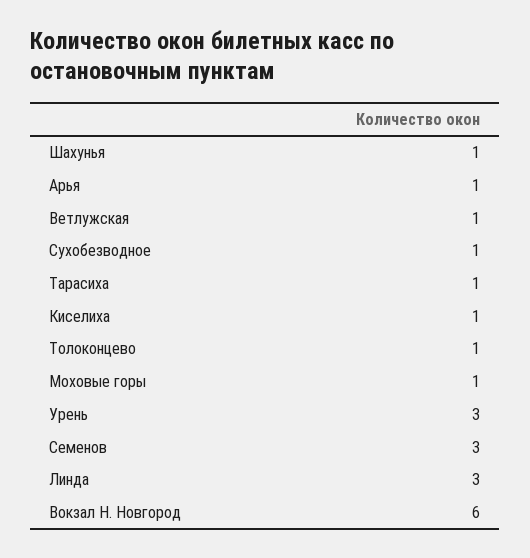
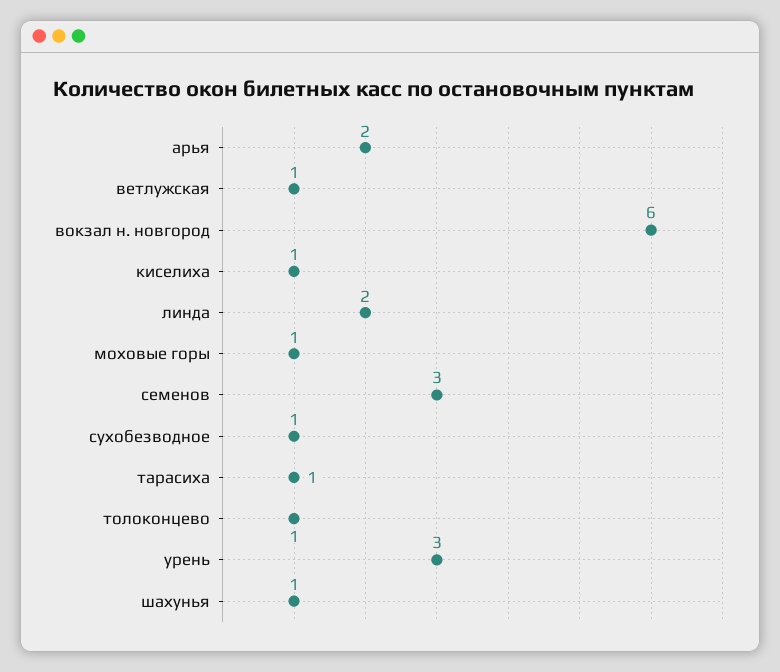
Арья: 1 -> 2
Линда: 3 -> 2

